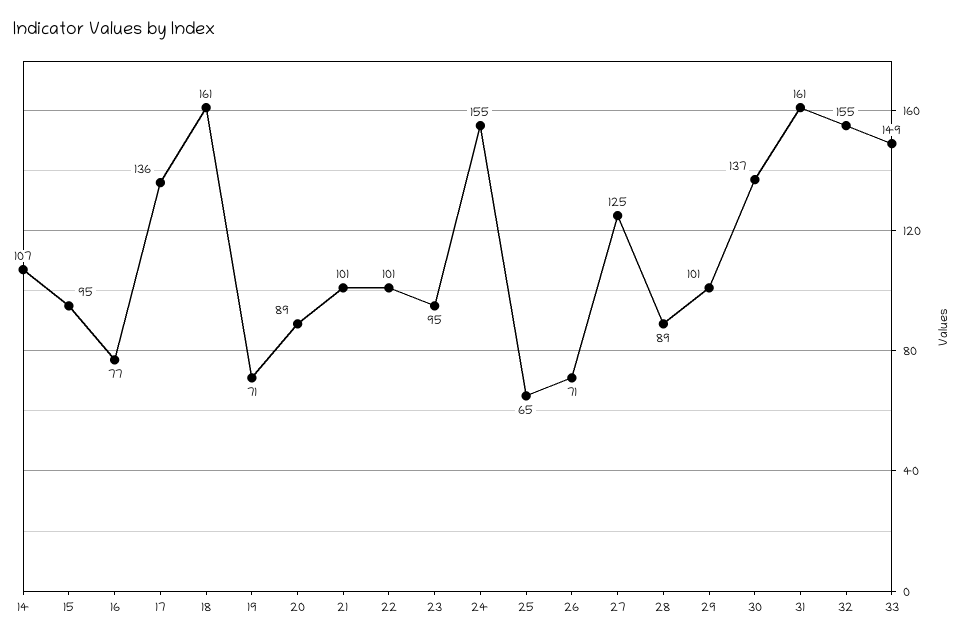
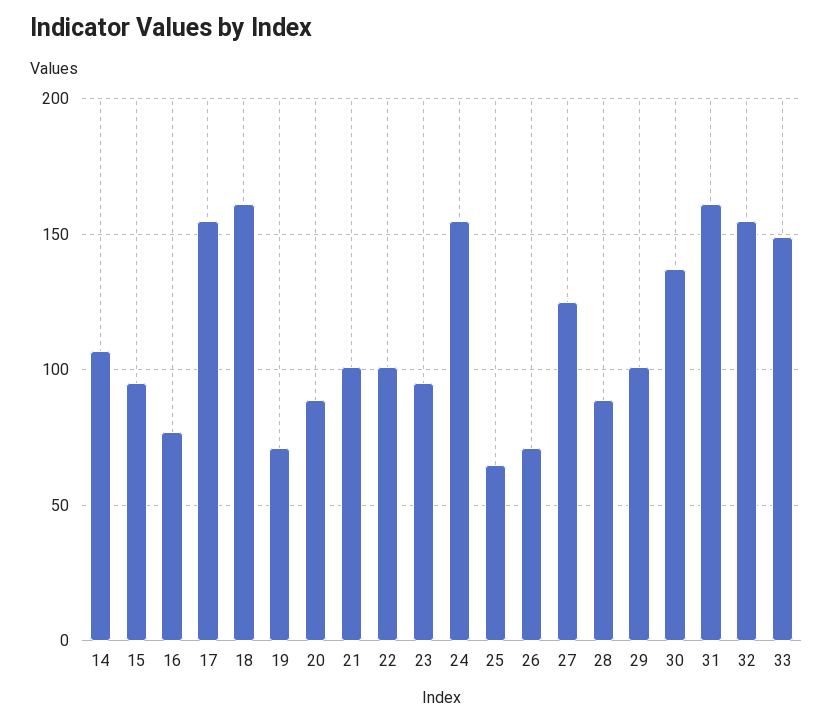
17: 136 -> 155

